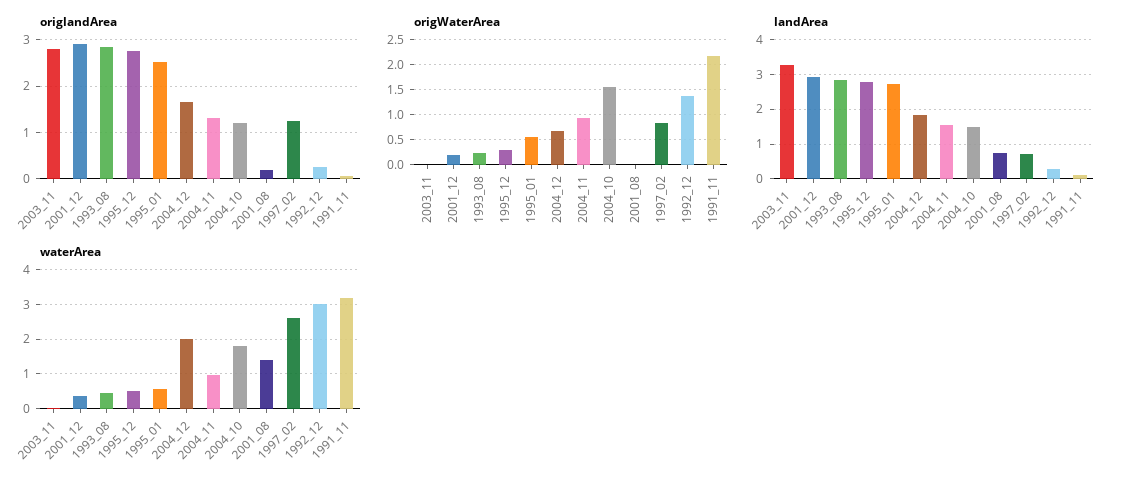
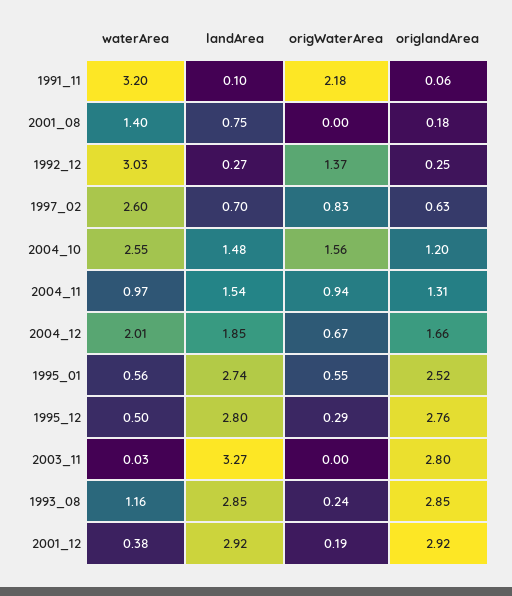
origlandArea, 1997_02: 1.2 -> 0.63
waterArea, 1993_08: 0.4 -> 1.16
waterArea, 2004_10: 1.8 -> 2.55

